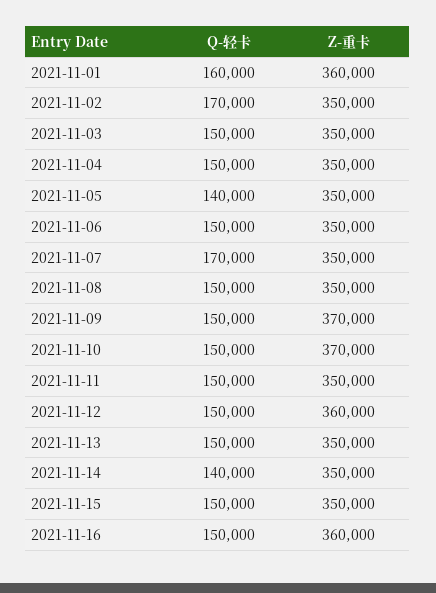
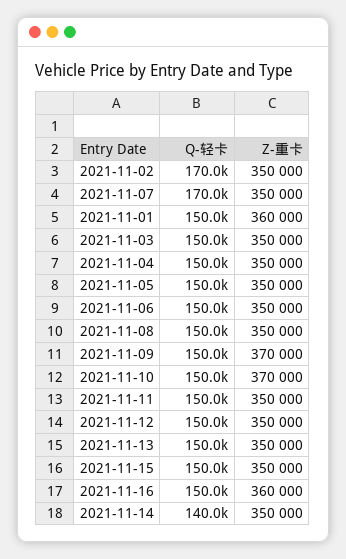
Q-轻卡, 2021-11-01: 160000 -> 150000
Q-轻卡, 2021-11-05: 140000 -> 150000
Z-重卡, 2021-11-12: 360000 -> 350000

